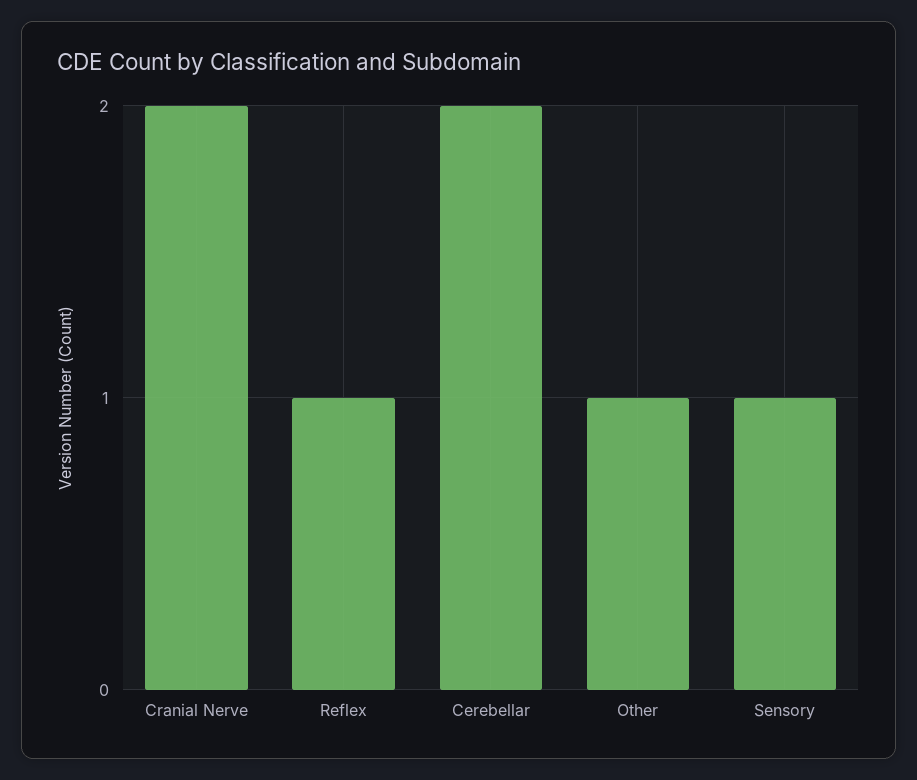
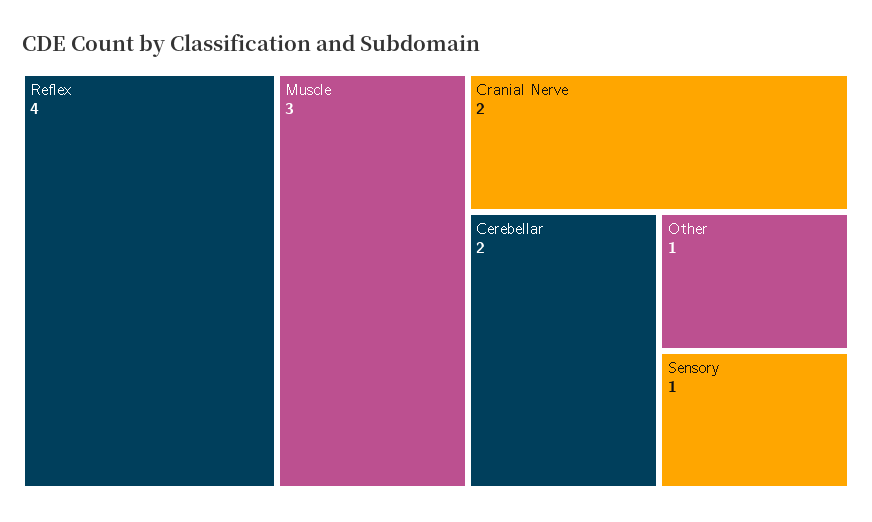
Reflex: 1 -> 4
Muscle: none -> 3

